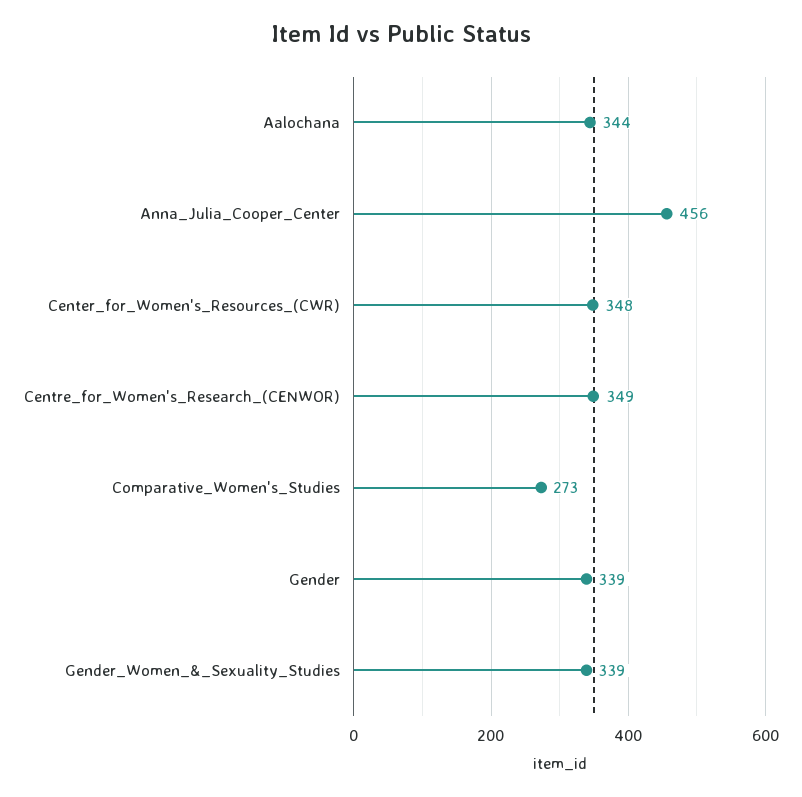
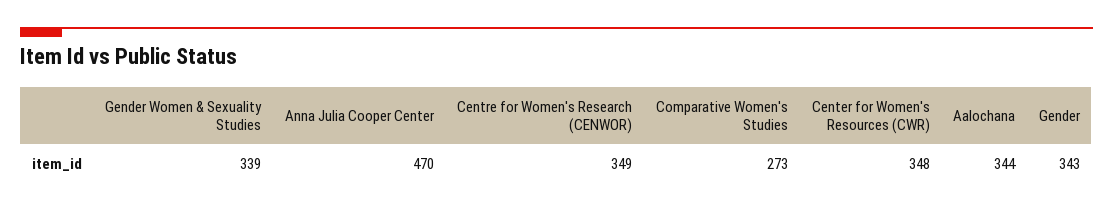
Anna_Julia_Cooper_Center: 456 -> 470
Gender: 339 -> 343

